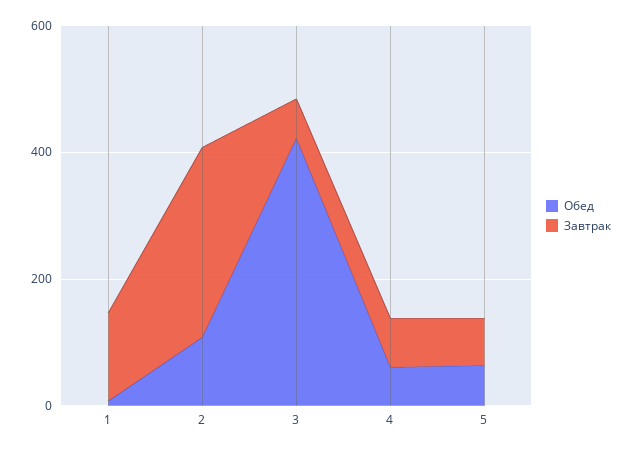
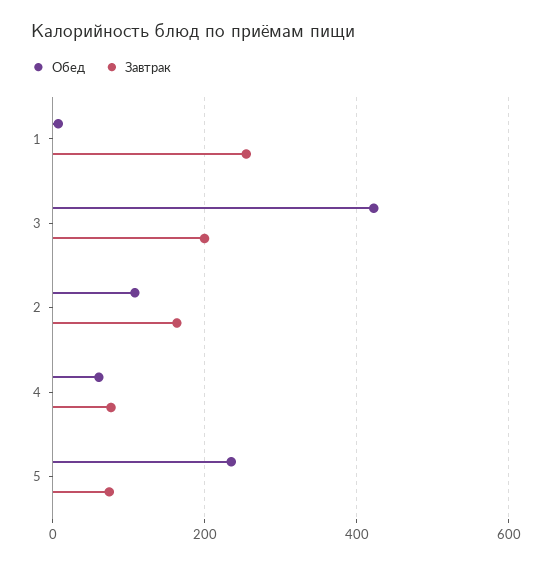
Завтрак, 1: 150 -> 260
Завтрак, 2: 300 -> 160
Завтрак, 3: 50 -> 200
Обед, 5: 50 -> 240

